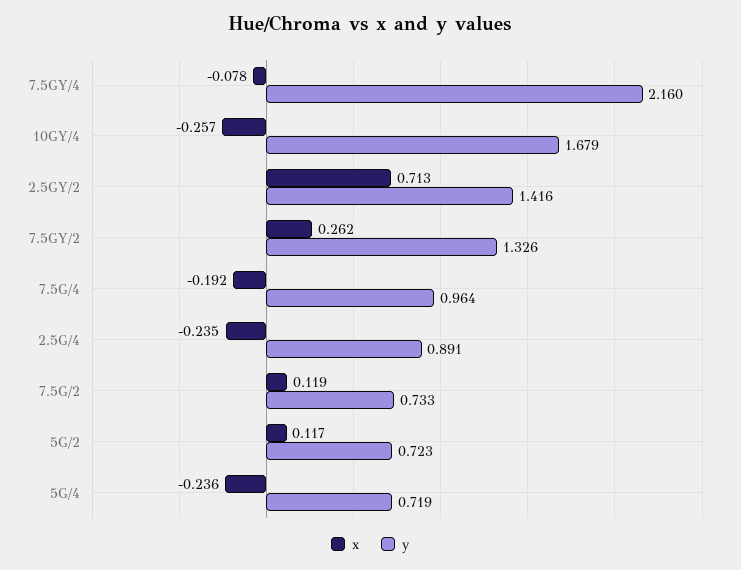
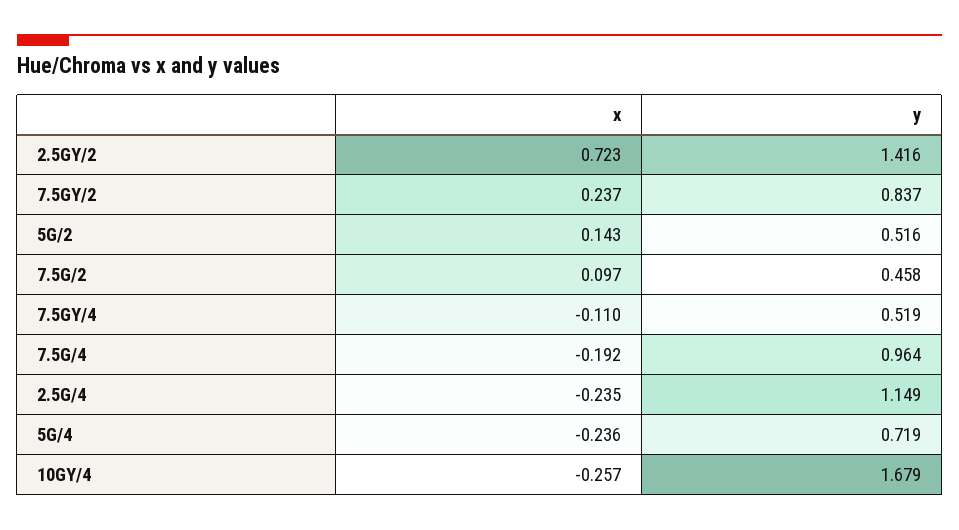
x, 7.5GY/4: -0.078 -> -0.11
y, 7.5GY/4: 2.16 -> 0.519
x, 2.5GY/2: 0.713 -> 0.723
x, 7.5GY/2: 0.262 -> 0.237
y, 7.5GY/2: 1.326 -> 0.837
y, 2.5G/4: 0.891 -> 1.149
x, 7.5G/2: 0.119 -> 0.097
y, 7.5G/2: 0.733 -> 0.458
x, 5G/2: 0.117 -> 0.143
y, 5G/2: 0.723 -> 0.516

